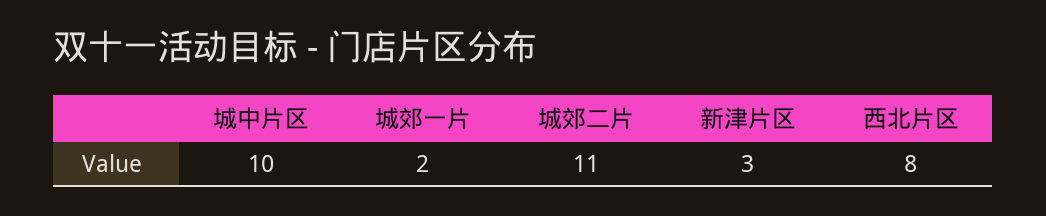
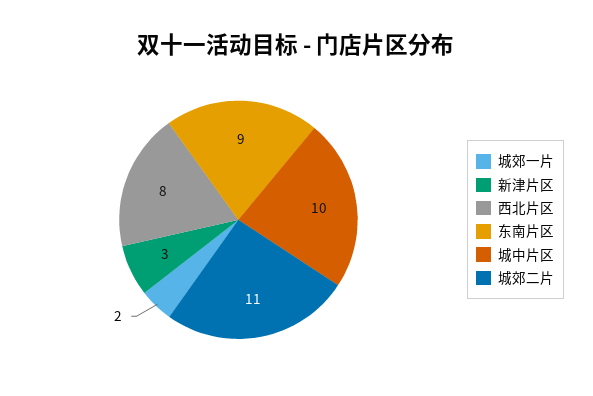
东南片区: none -> 9

